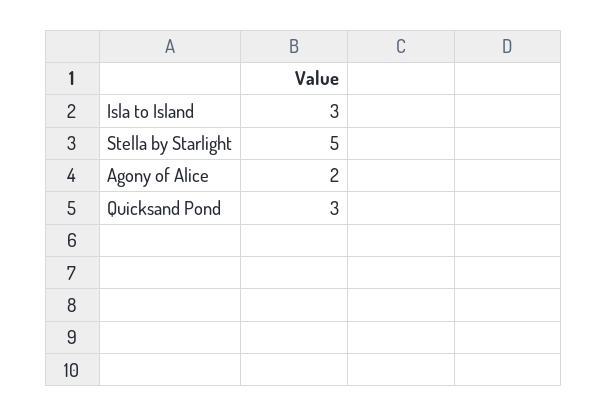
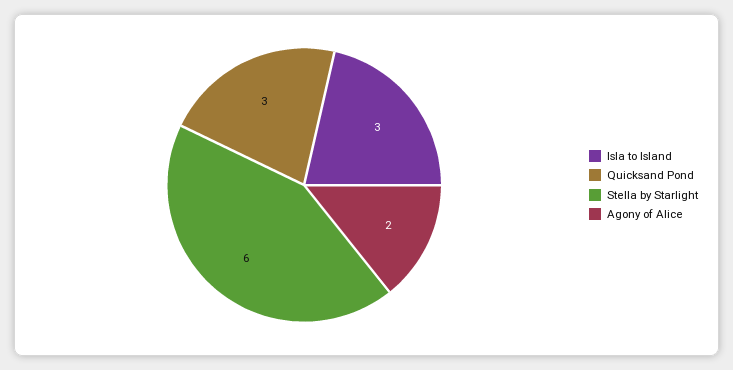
Stella by Starlight: 5 -> 6

